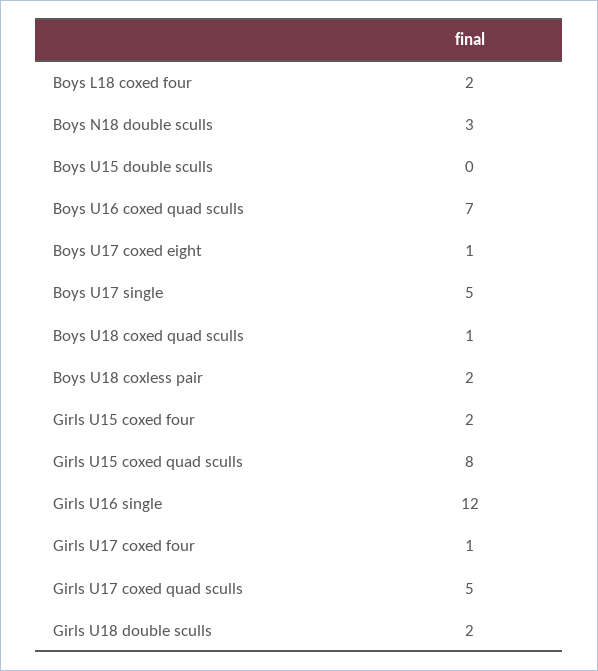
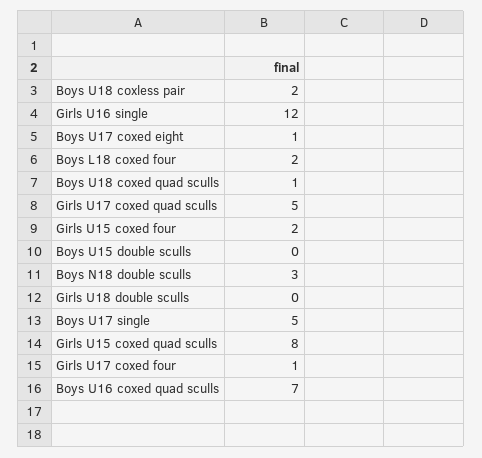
Girls U18 double sculls: 2 -> 0

